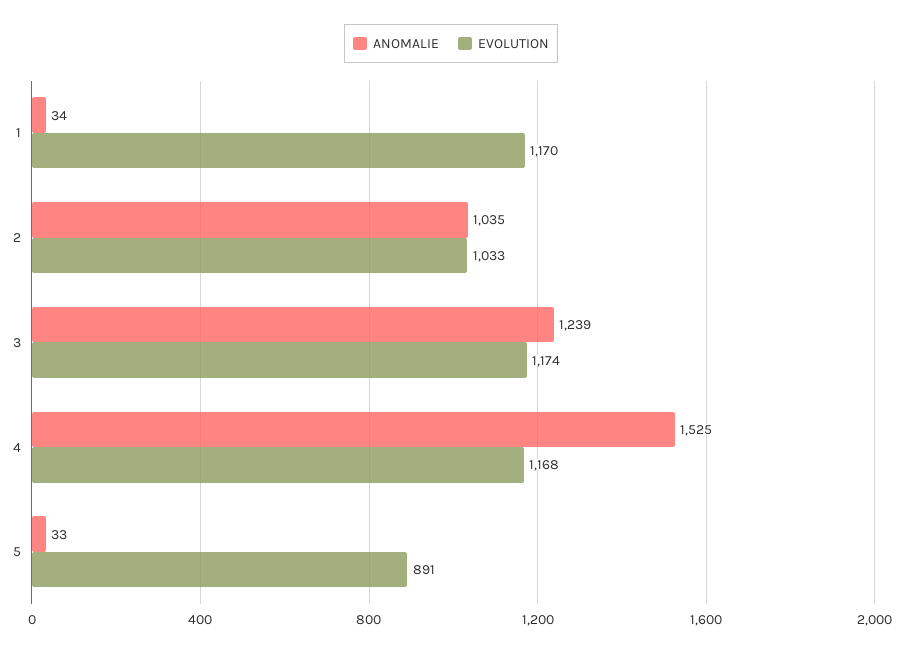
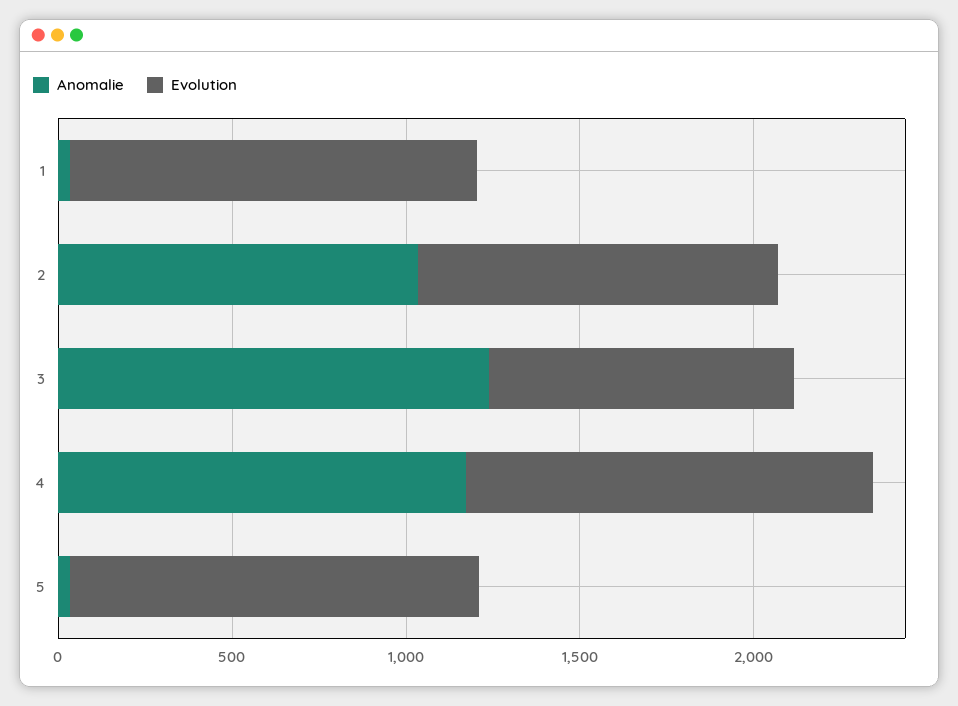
EVOLUTION, 3: 1174 -> 900
ANOMALIE, 4: 1525 -> 1200
EVOLUTION, 5: 891 -> 1200

